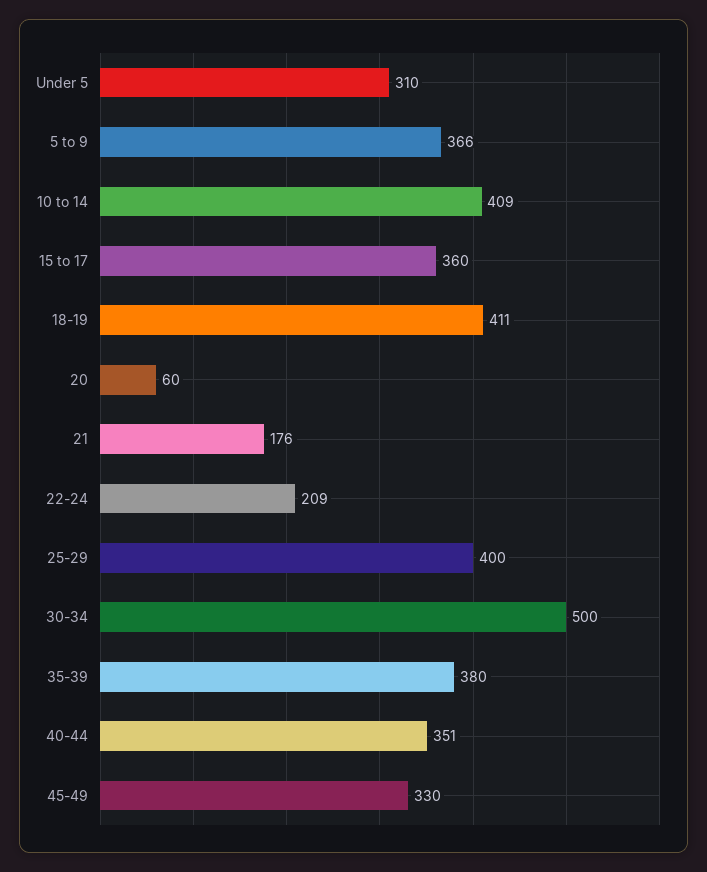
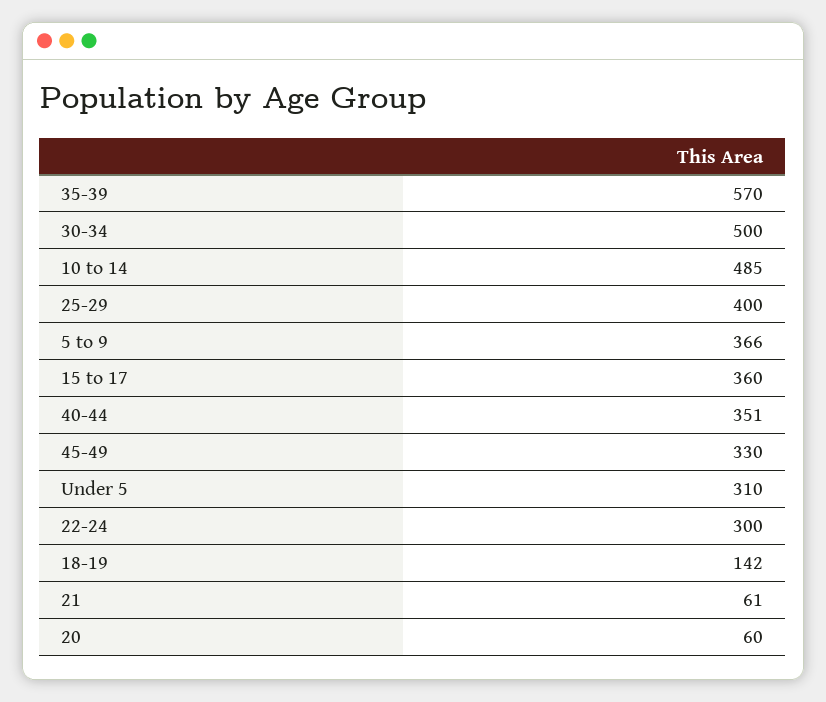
10 to 14: 409 -> 485
18-19: 411 -> 142
21: 176 -> 61
22-24: 209 -> 300
35-39: 380 -> 570

